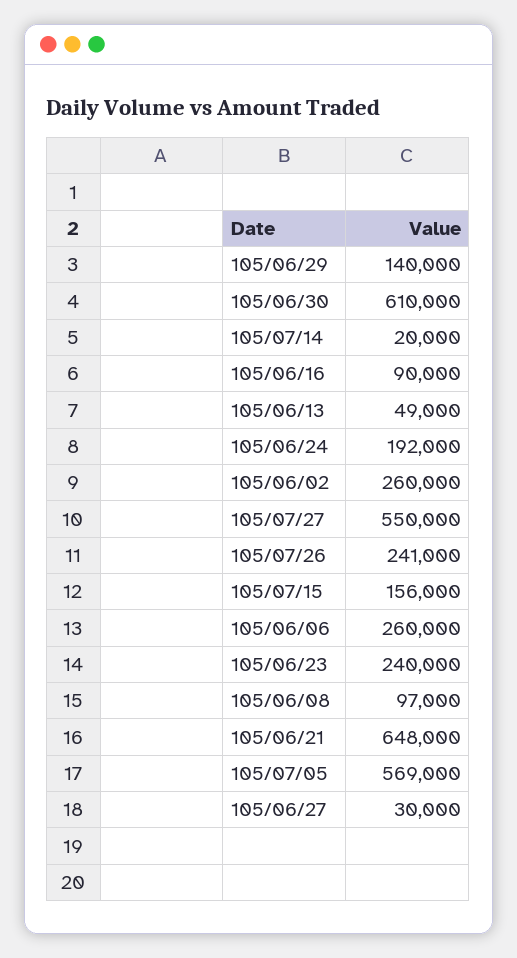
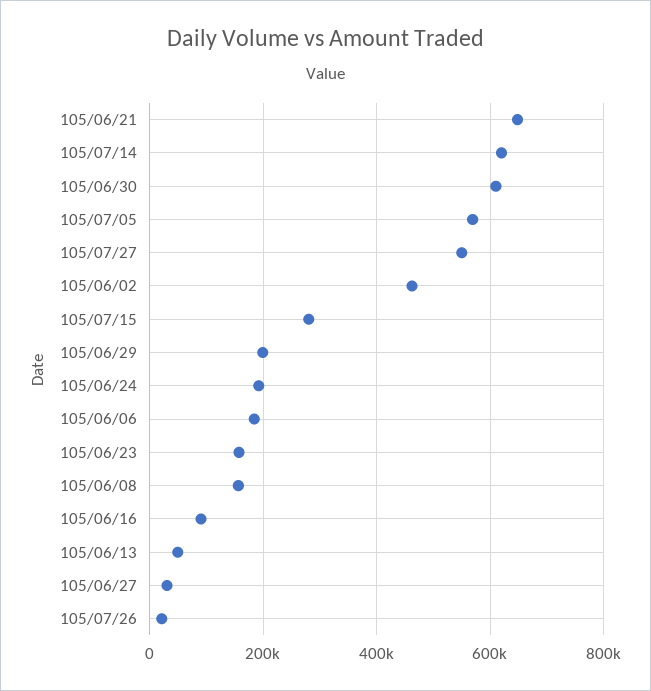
105/06/29: 140000 -> 200000
105/07/14: 20000 -> 620000
105/06/02: 260000 -> 460000
105/07/26: 241000 -> 20000
105/07/15: 156000 -> 280000
105/06/06: 260000 -> 180000
105/06/23: 240000 -> 160000
105/06/08: 97000 -> 160000

